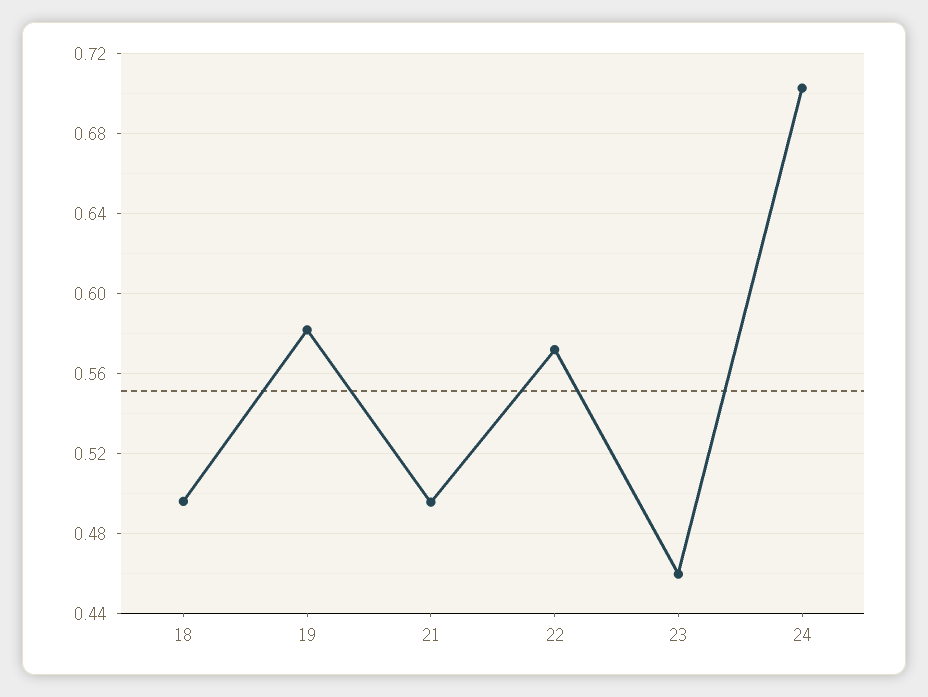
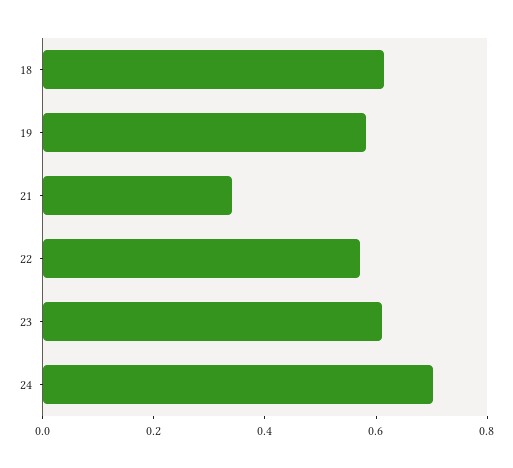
18: 0.495 -> 0.6
21: 0.495 -> 0.35
23: 0.46 -> 0.6

